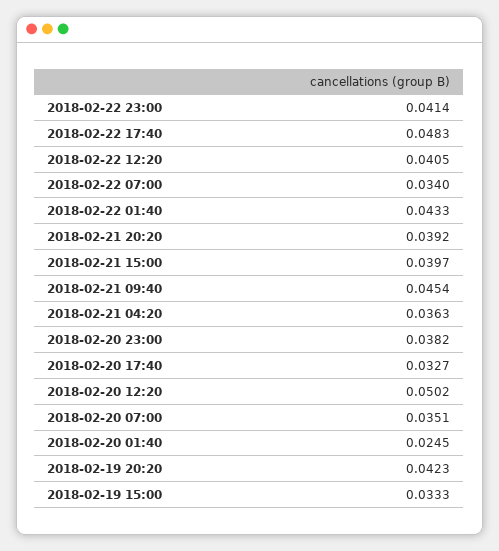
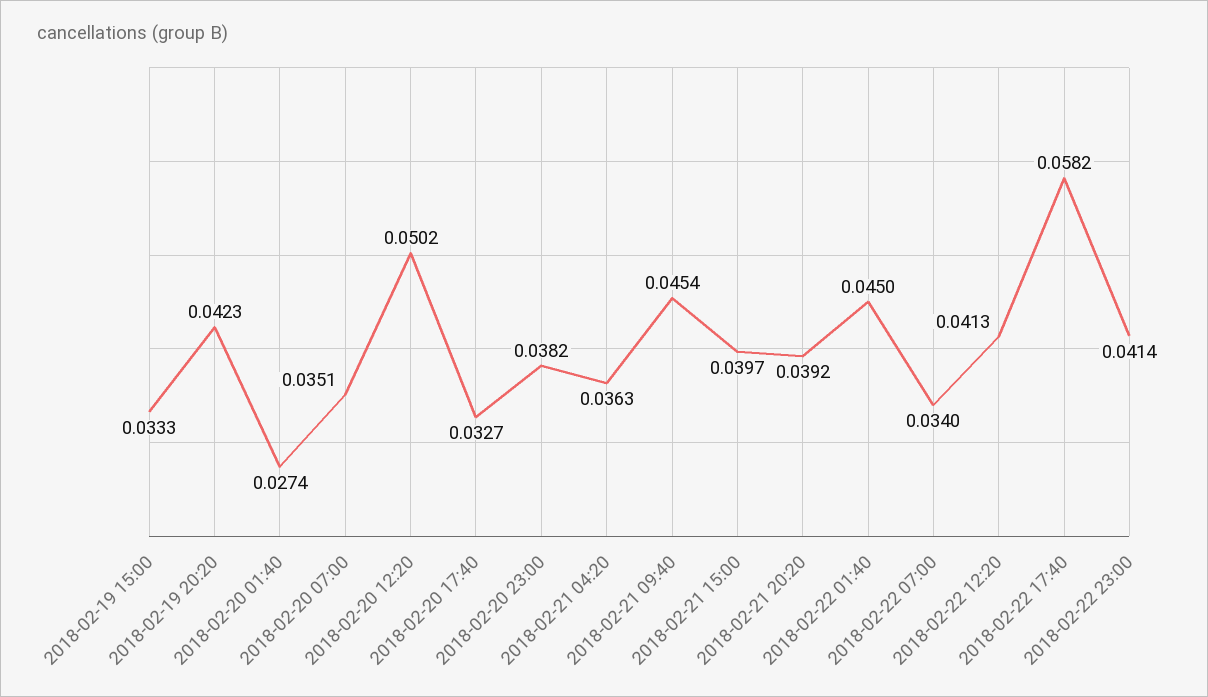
2018-02-22 17:40: 0.0483 -> 0.0582
2018-02-22 12:20: 0.0405 -> 0.0413
2018-02-22 01:40: 0.0433 -> 0.045
2018-02-20 01:40: 0.0245 -> 0.0274

